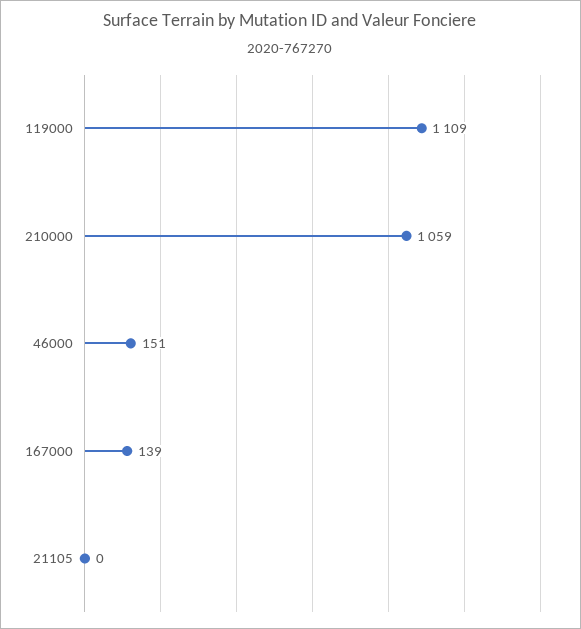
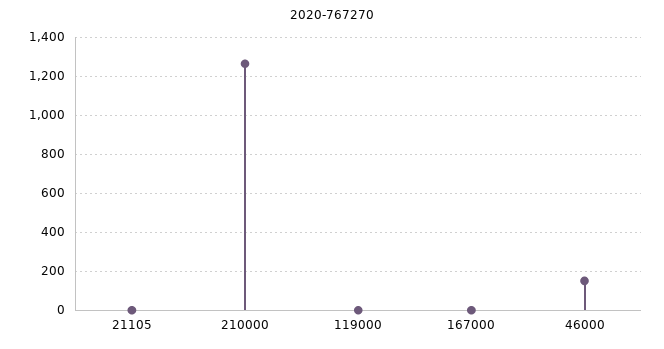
119000: 1109 -> 0
210000: 1059 -> 1250
167000: 139 -> 0

